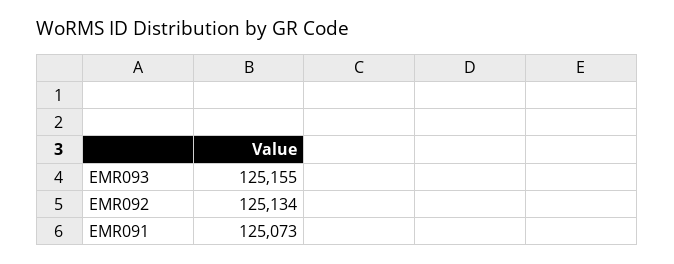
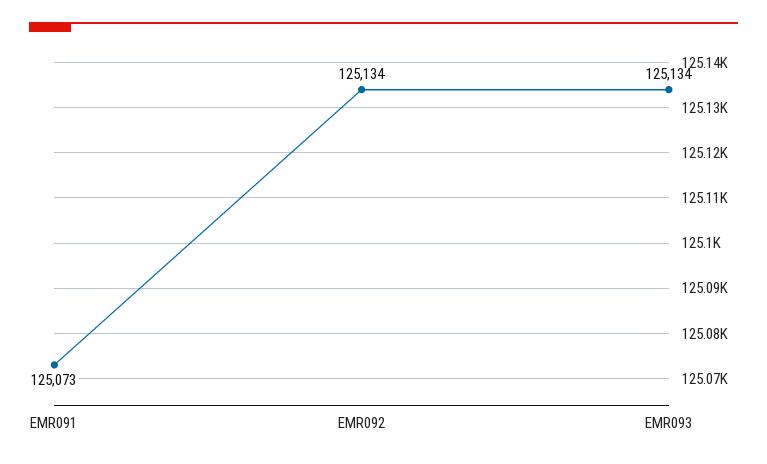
EMR093: 125155 -> 125134

